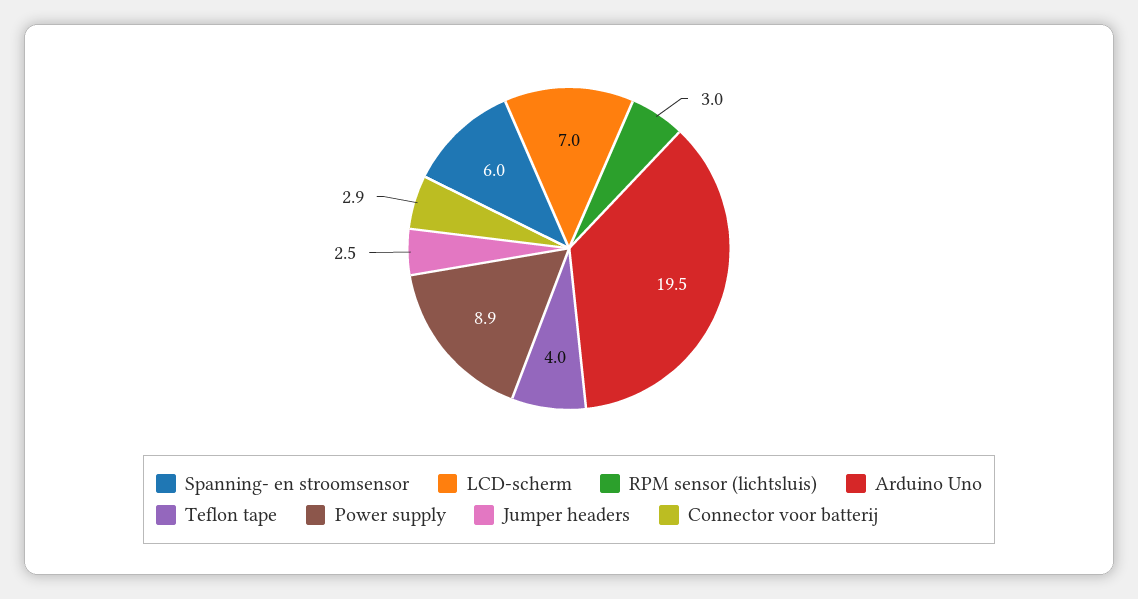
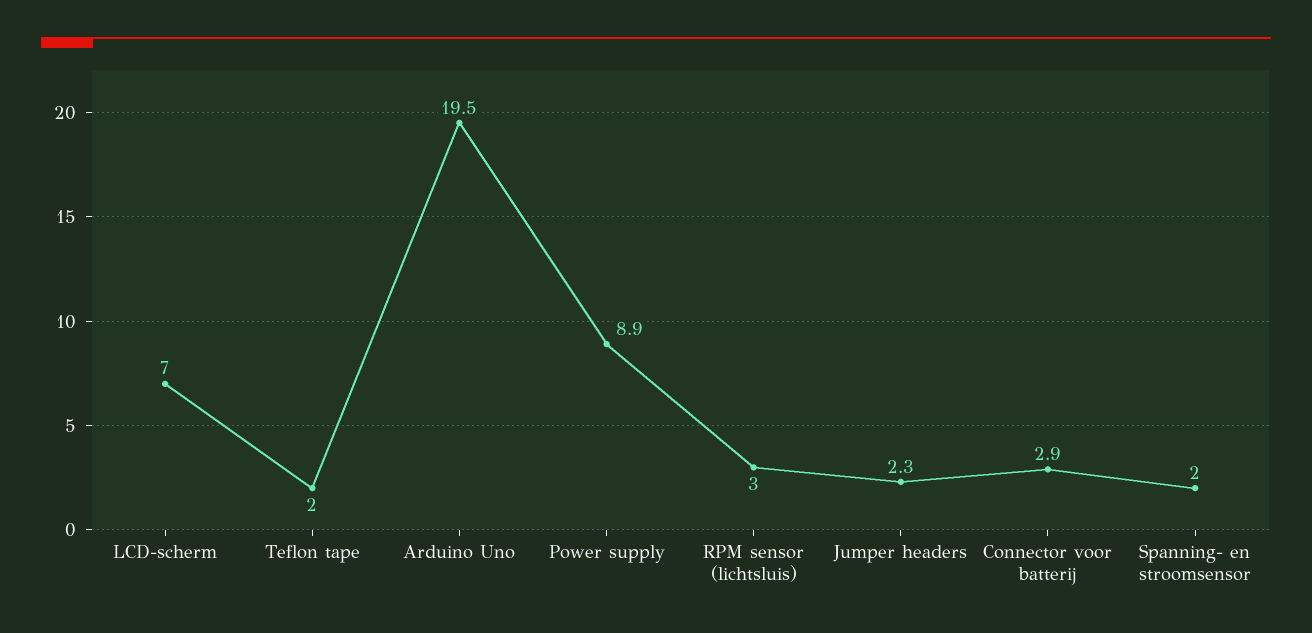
Spanning- en stroomsensor: 6 -> 2
Teflon tape: 4 -> 2
Jumper headers: 2.5 -> 2.3

